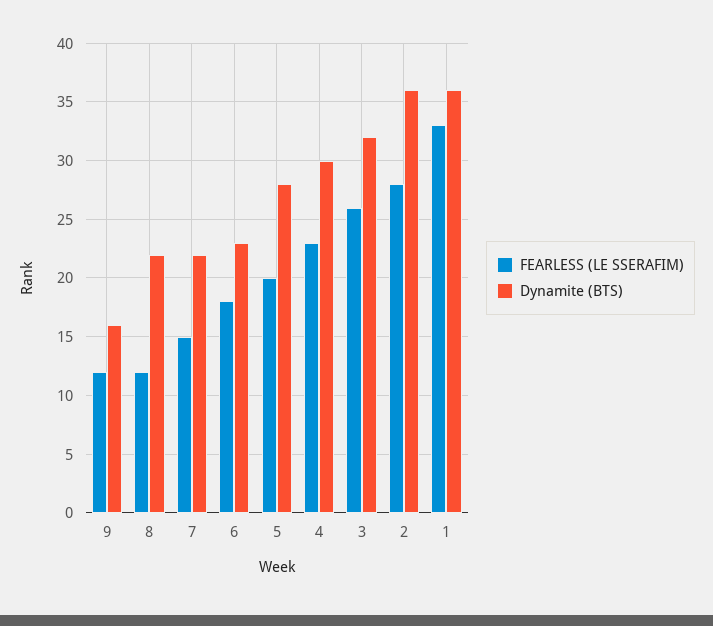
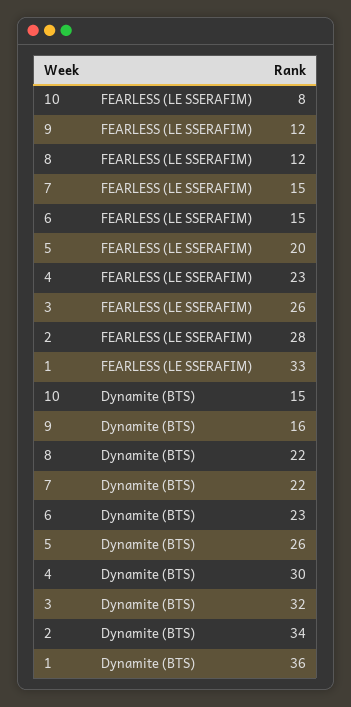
FEARLESS (LE SSERAFIM), 6: 18 -> 15
Dynamite (BTS), 5: 28 -> 26
Dynamite (BTS), 2: 36 -> 34
FEARLESS (LE SSERAFIM), 10: none -> 8
Dynamite (BTS), 10: none -> 15

